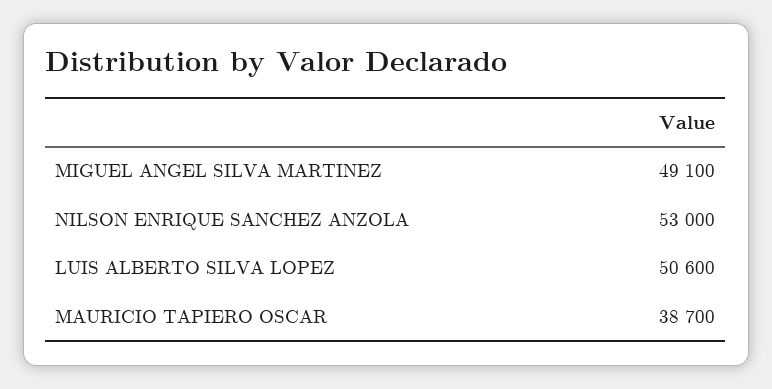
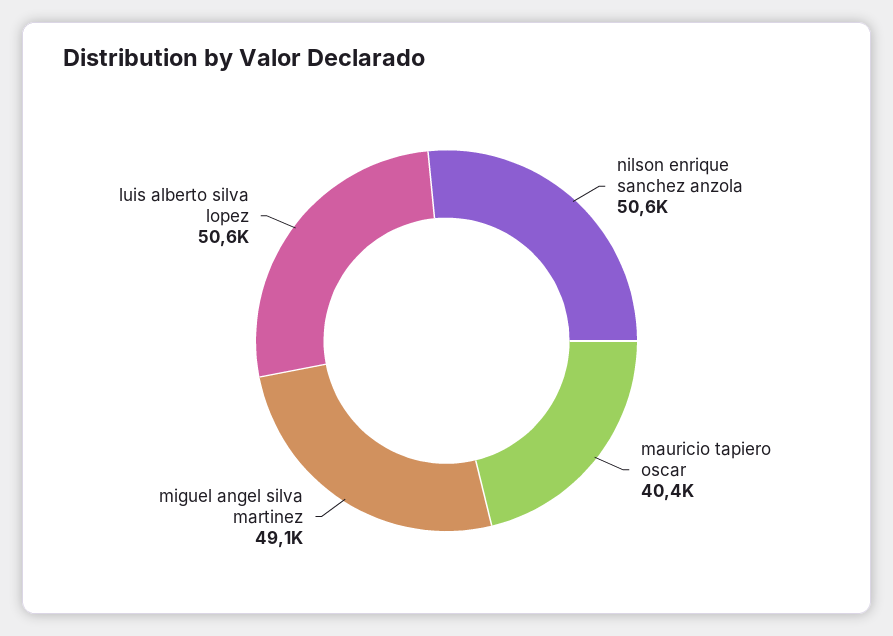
NILSON ENRIQUE SANCHEZ ANZOLA: 53000 -> 50600
MAURICIO TAPIERO OSCAR: 38700 -> 40400

